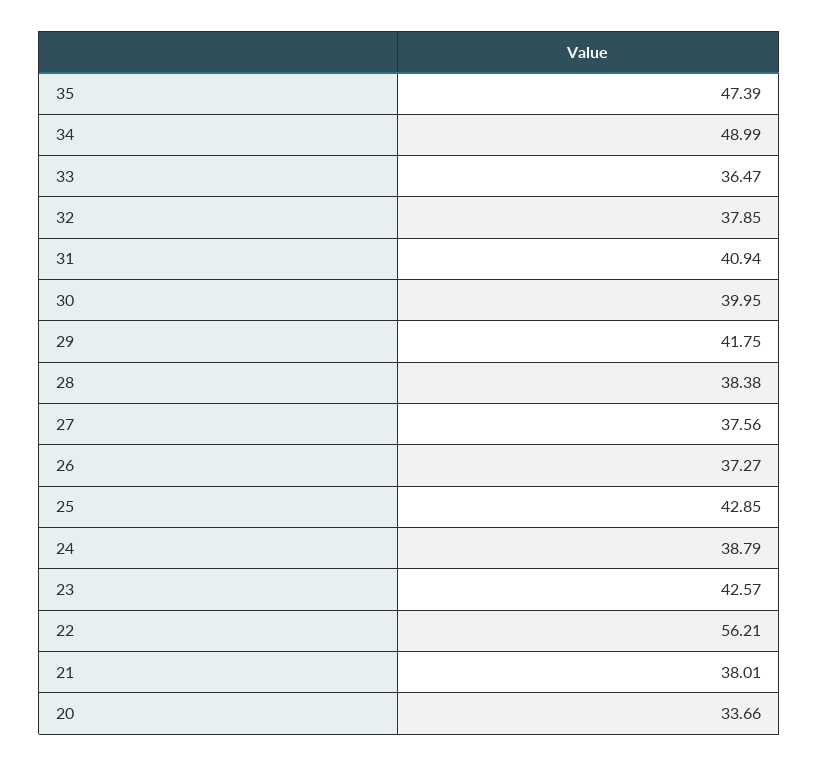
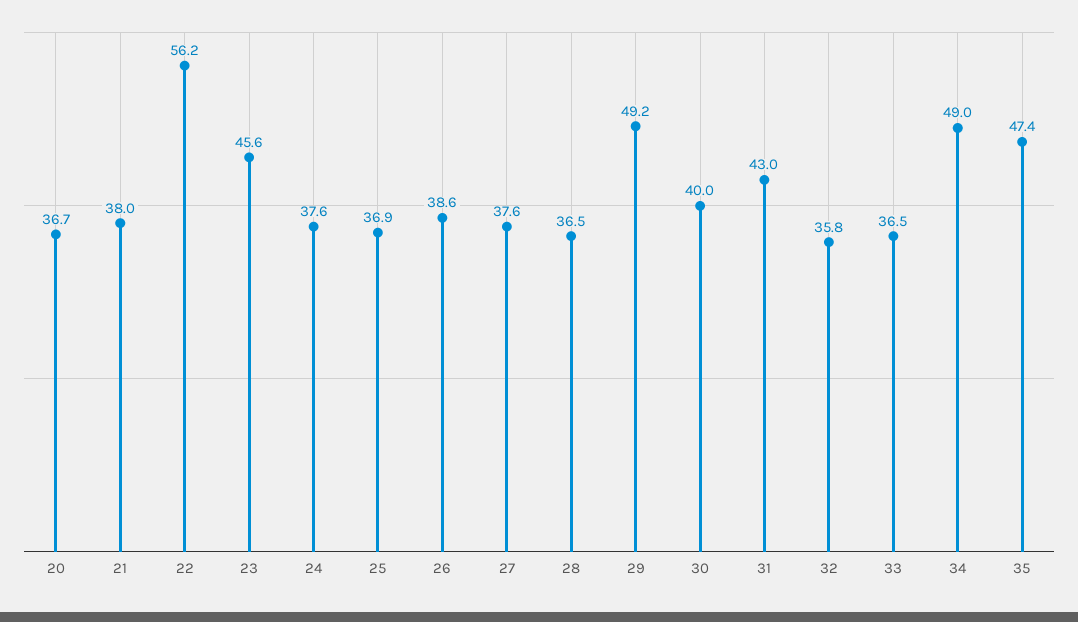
32: 37.85 -> 35.8
31: 40.94 -> 43
29: 41.75 -> 49.2
28: 38.38 -> 36.5
26: 37.27 -> 38.6
25: 42.85 -> 36.9
24: 38.79 -> 37.6
23: 42.57 -> 45.6
20: 33.66 -> 36.7

